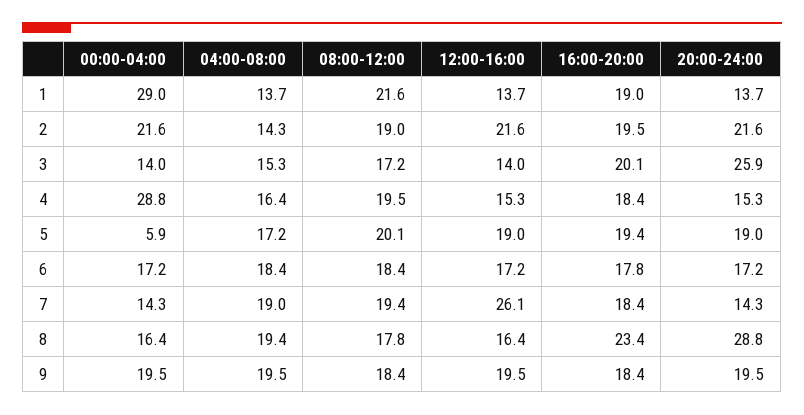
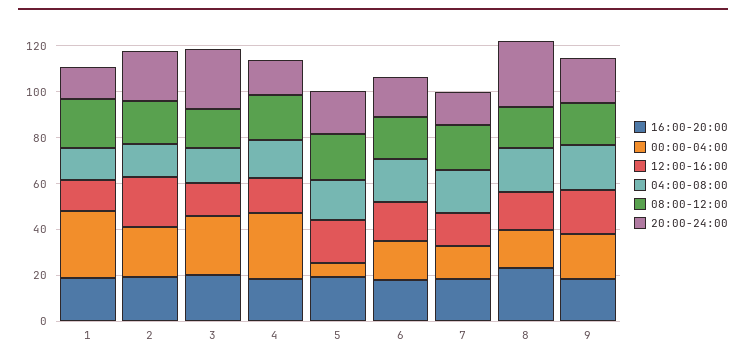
00:00-04:00, 3: 14 -> 25
12:00-16:00, 7: 26.1 -> 15

